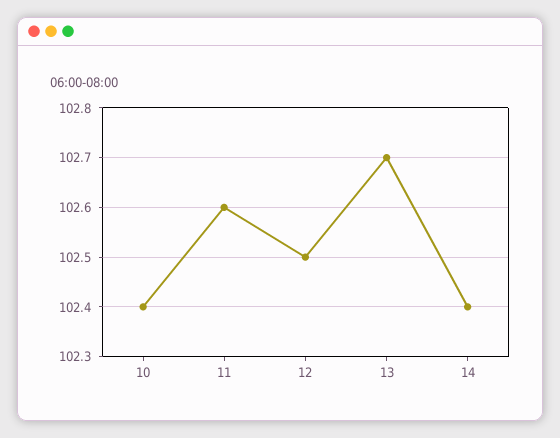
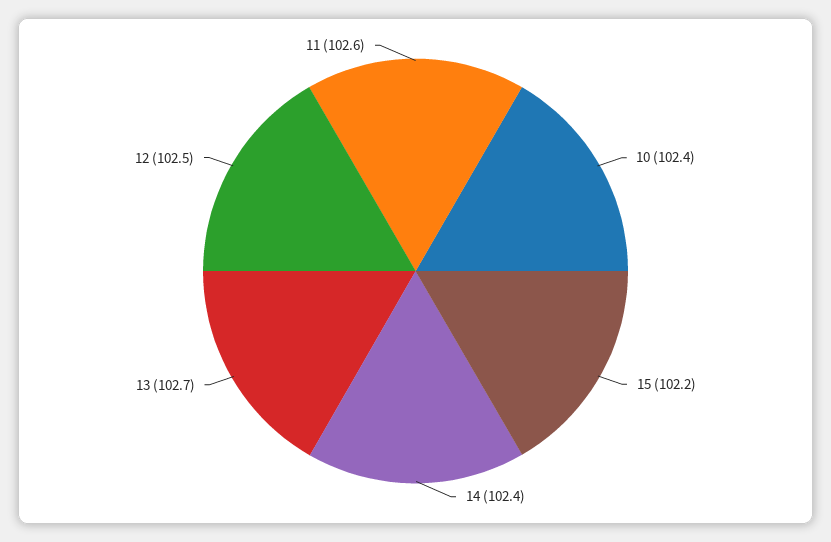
15: none -> 102.2

